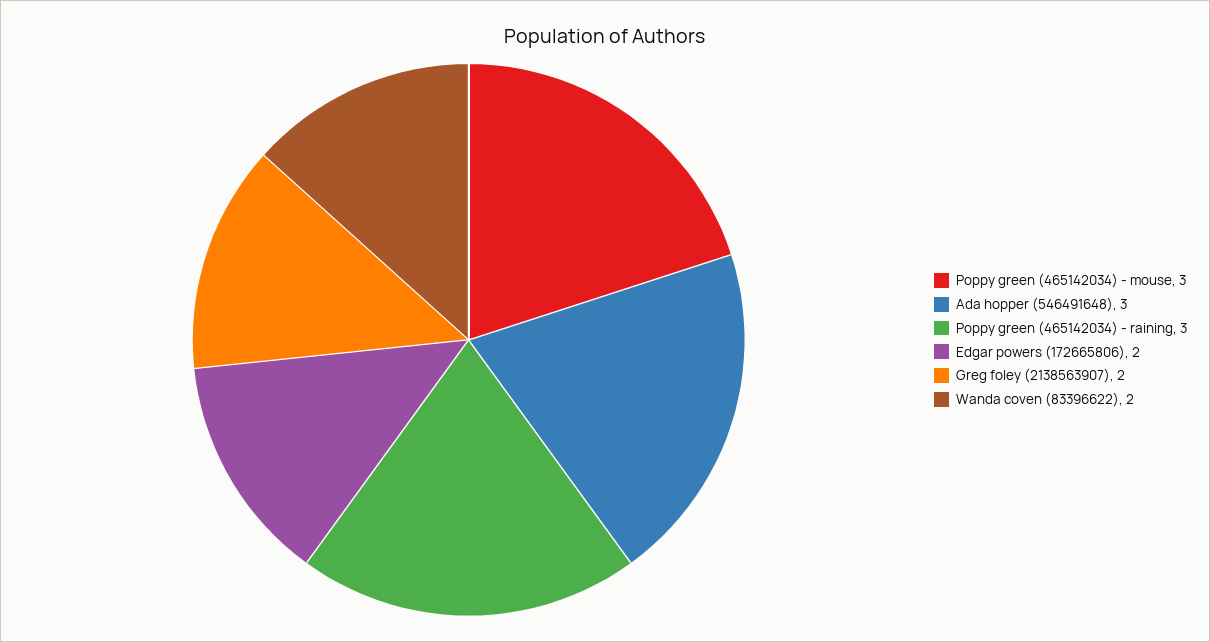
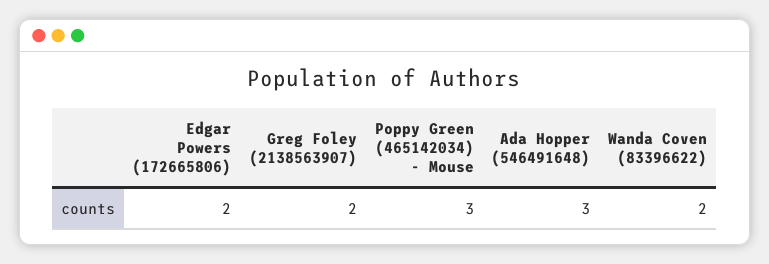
Poppy green (465142034) - raining: 3 -> none

